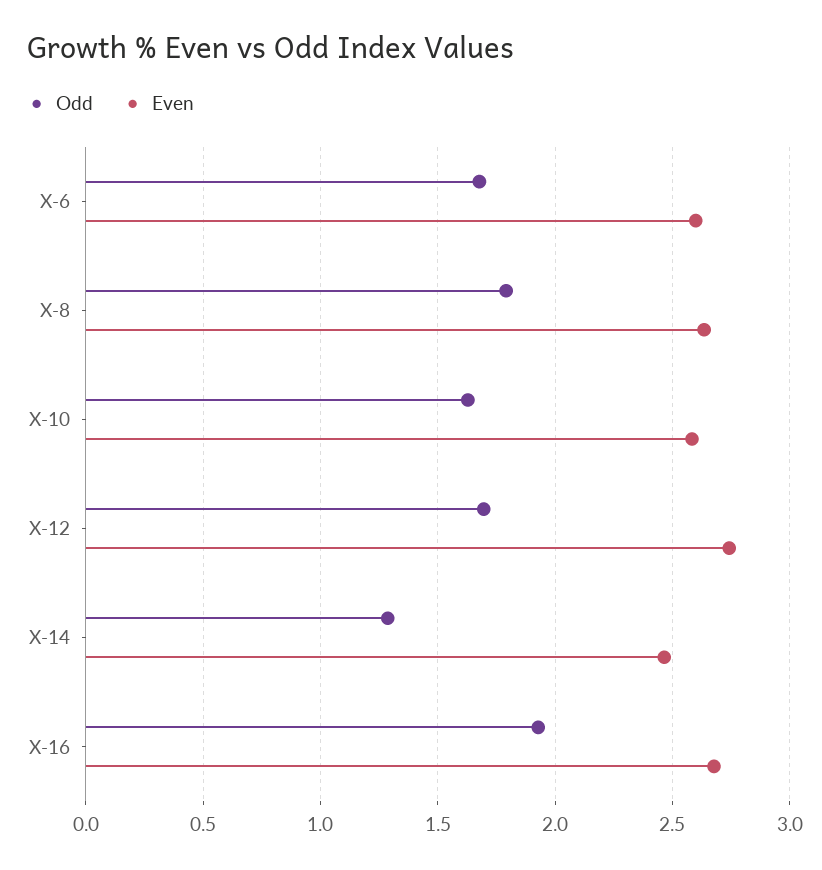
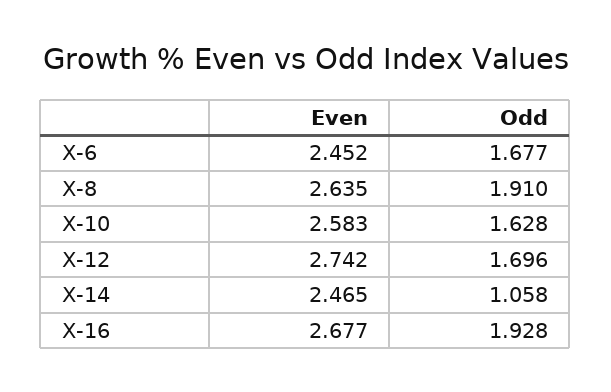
Even, X-6: 2.6 -> 2.452
Odd, X-8: 1.8 -> 1.91
Odd, X-14: 1.3 -> 1.058

